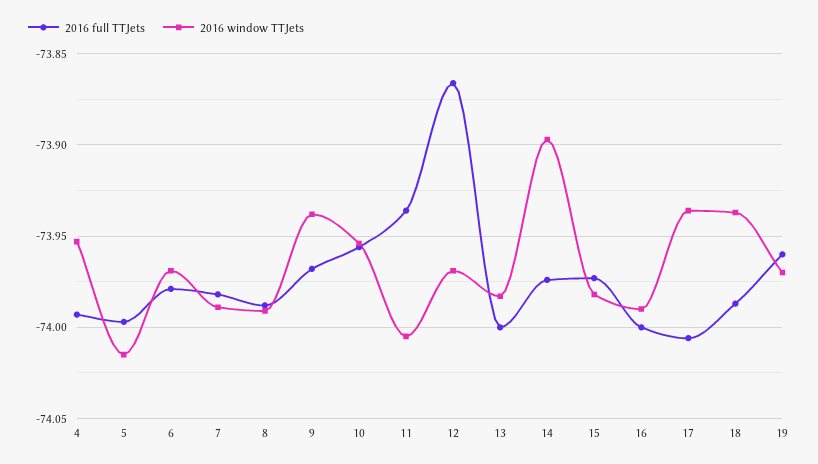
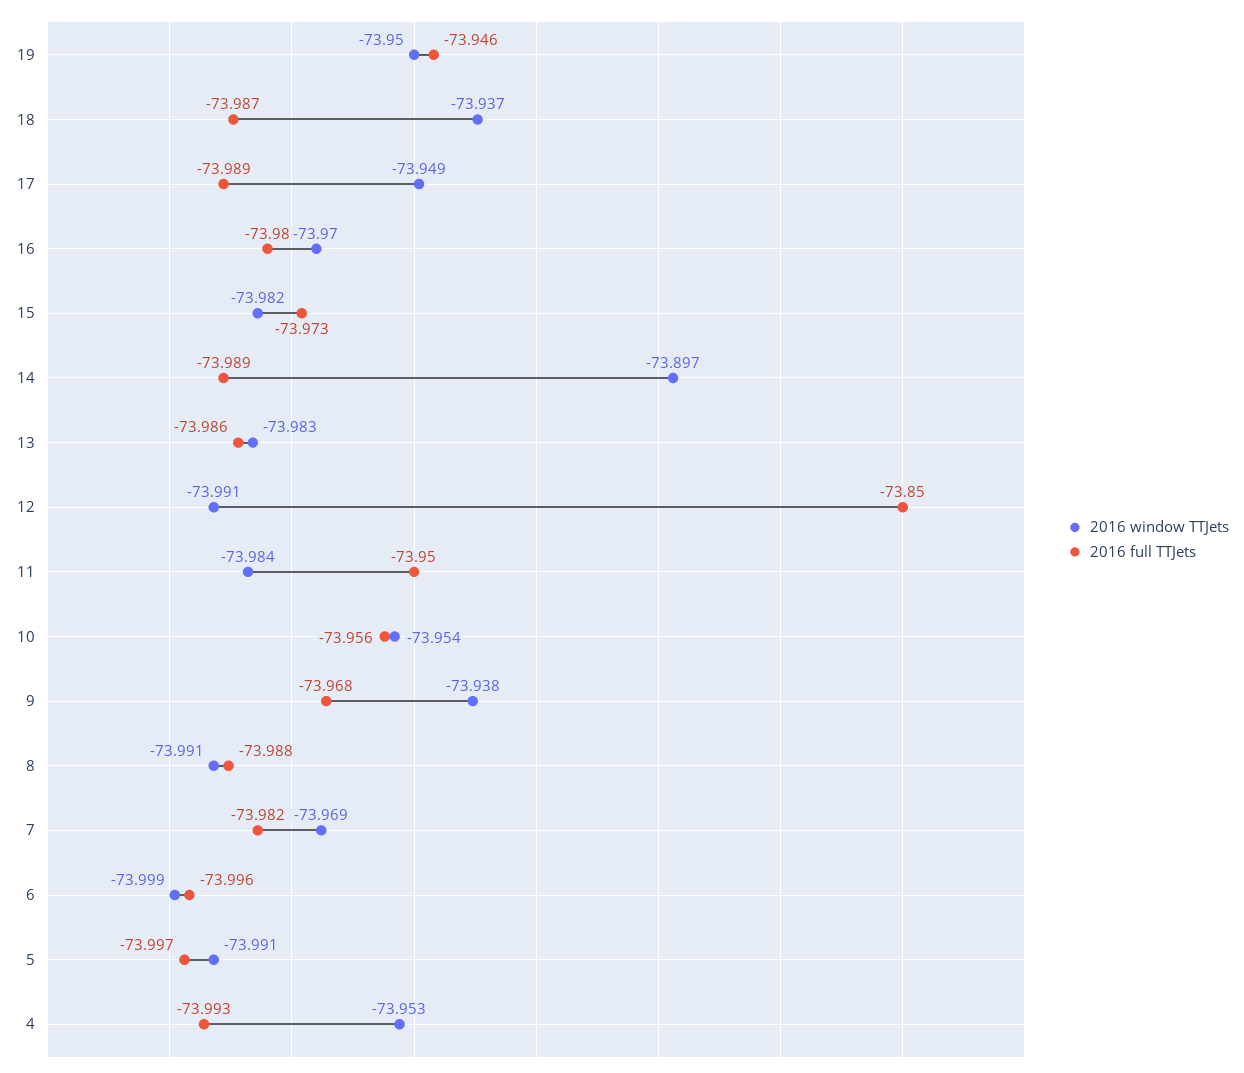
2016 window TTJets, 5: -74.015 -> -73.991
2016 full TTJets, 6: -73.98 -> -73.996
2016 window TTJets, 6: -73.97 -> -73.999
2016 window TTJets, 7: -73.99 -> -73.969
2016 full TTJets, 11: -73.935 -> -73.95
2016 window TTJets, 11: -74.005 -> -73.984
2016 full TTJets, 12: -73.865 -> -73.85
2016 window TTJets, 12: -73.97 -> -73.991
2016 full TTJets, 13: -74 -> -73.986
2016 full TTJets, 14: -73.975 -> -73.989
2016 full TTJets, 16: -74 -> -73.98
2016 window TTJets, 16: -73.99 -> -73.97
2016 full TTJets, 17: -74.005 -> -73.989
2016 window TTJets, 17: -73.935 -> -73.949
2016 full TTJets, 19: -73.96 -> -73.946
2016 window TTJets, 19: -73.97 -> -73.95

